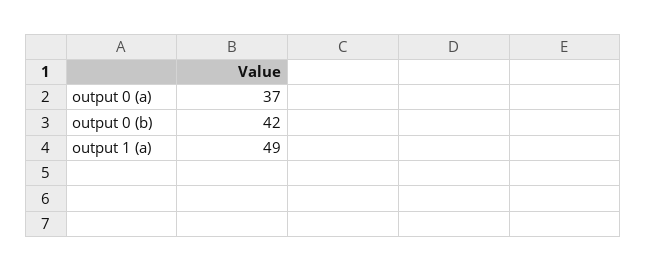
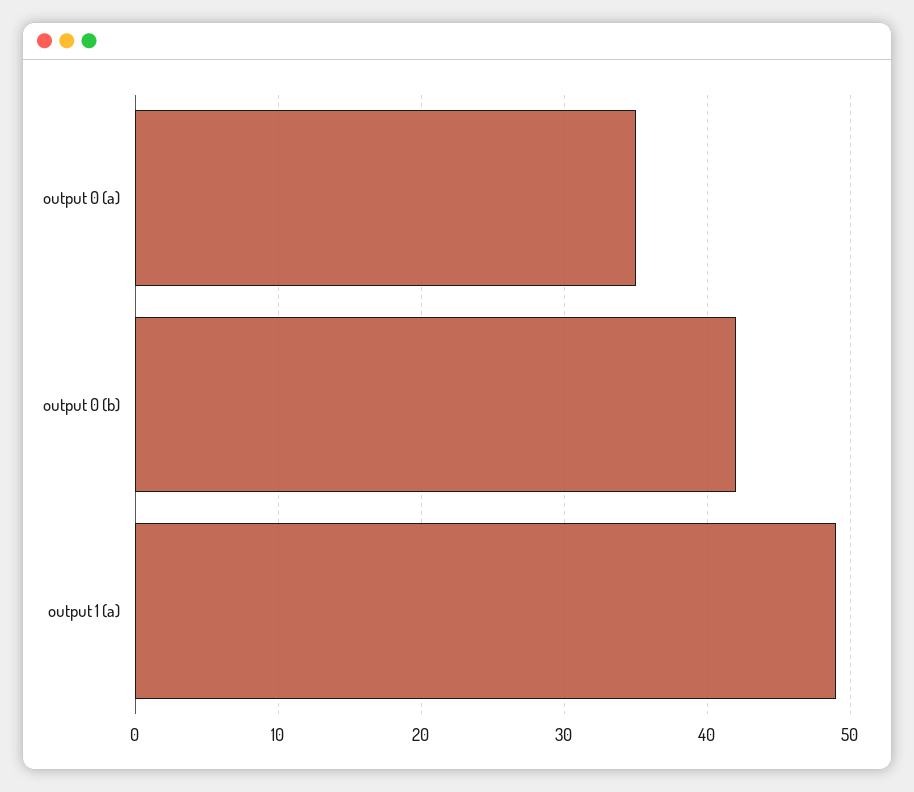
output 0 (a): 37 -> 35

